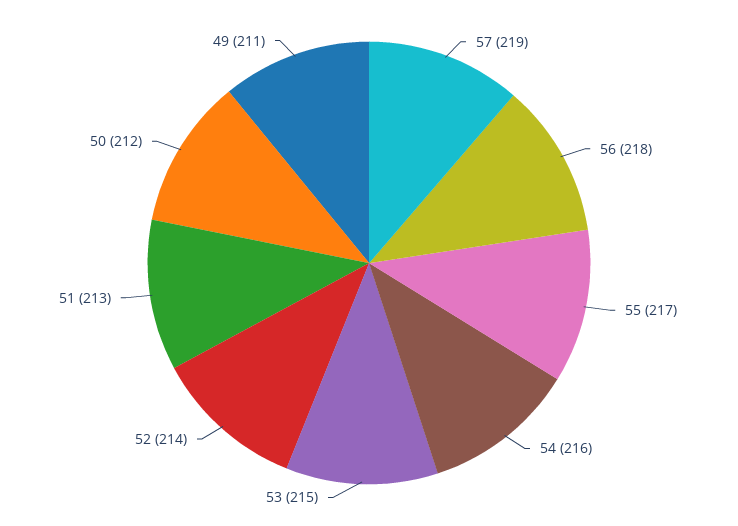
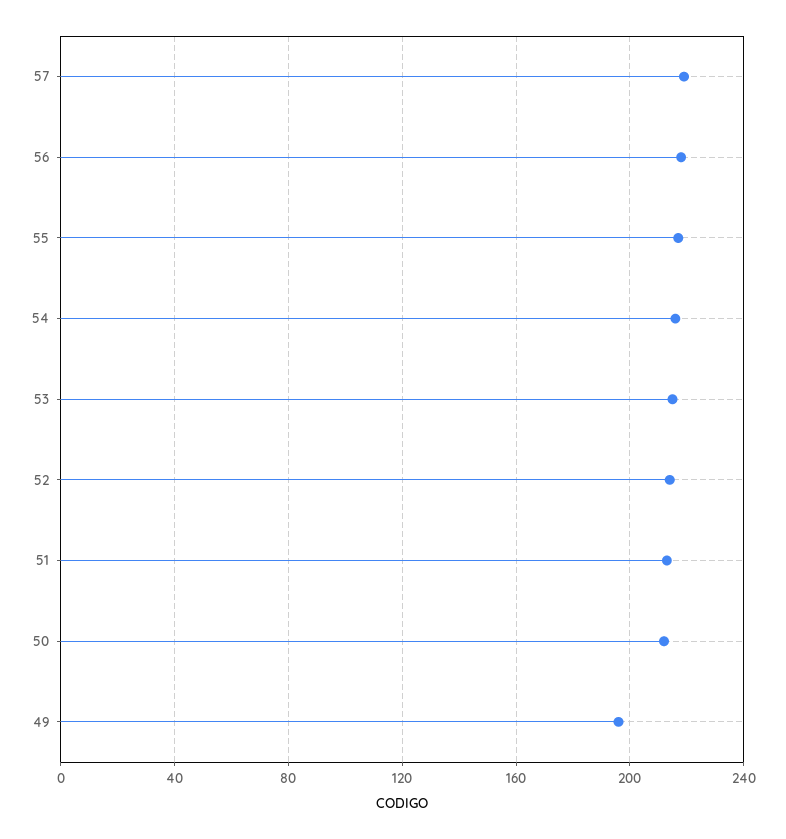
49: 211 -> 195

